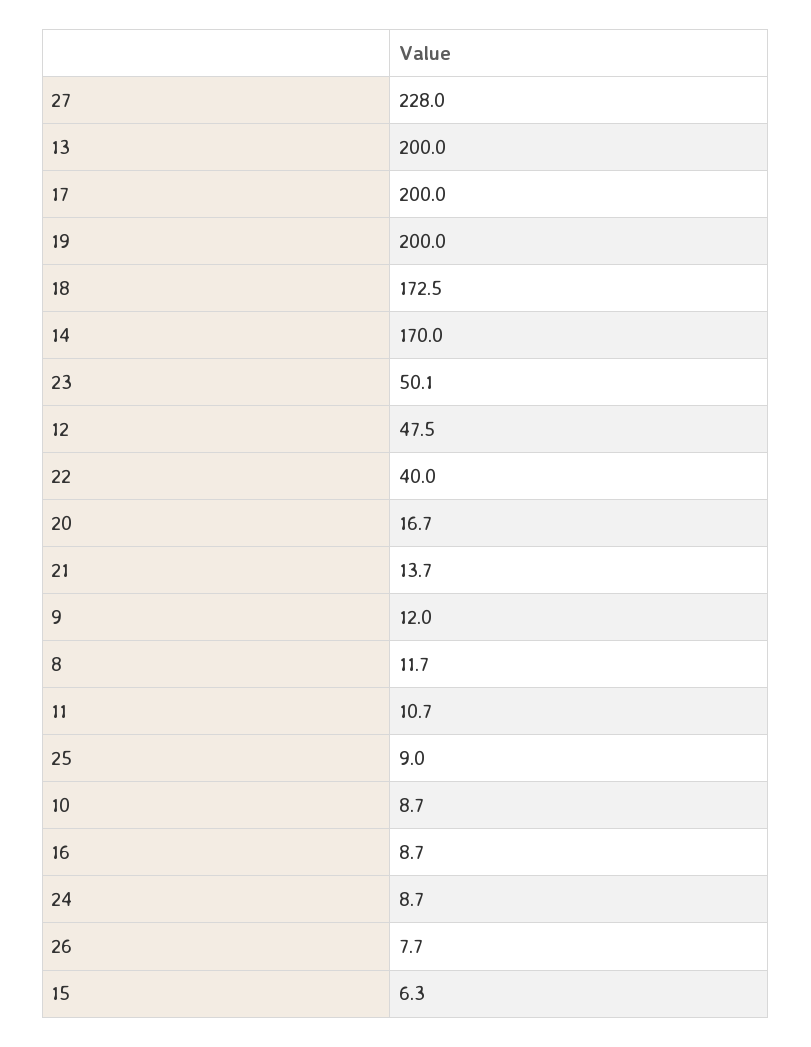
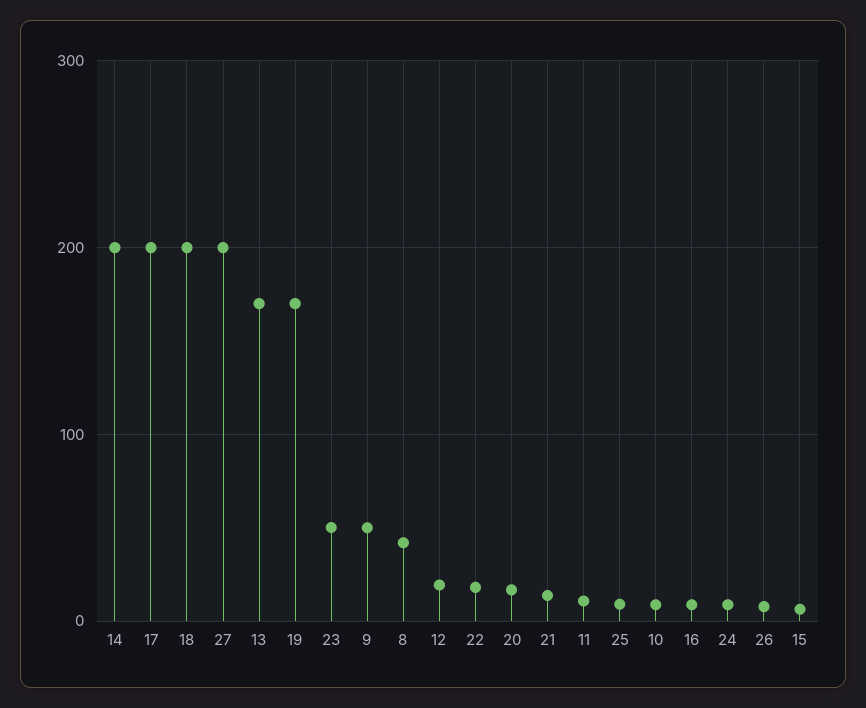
27: 228 -> 200
13: 200 -> 170
19: 200 -> 170
18: 172.5 -> 200
14: 170 -> 200
12: 47.5 -> 20
22: 40 -> 20
9: 12 -> 50
8: 11.7 -> 40

